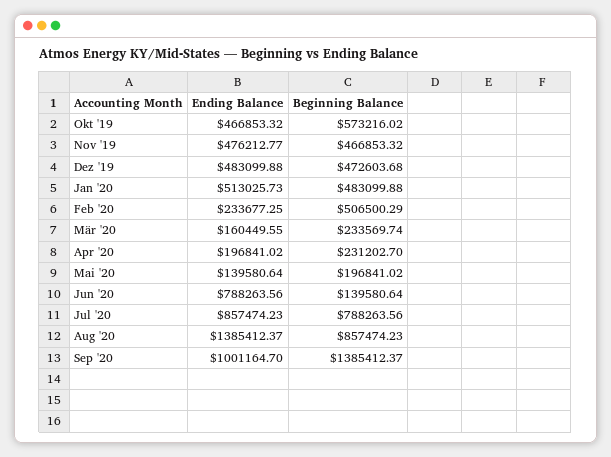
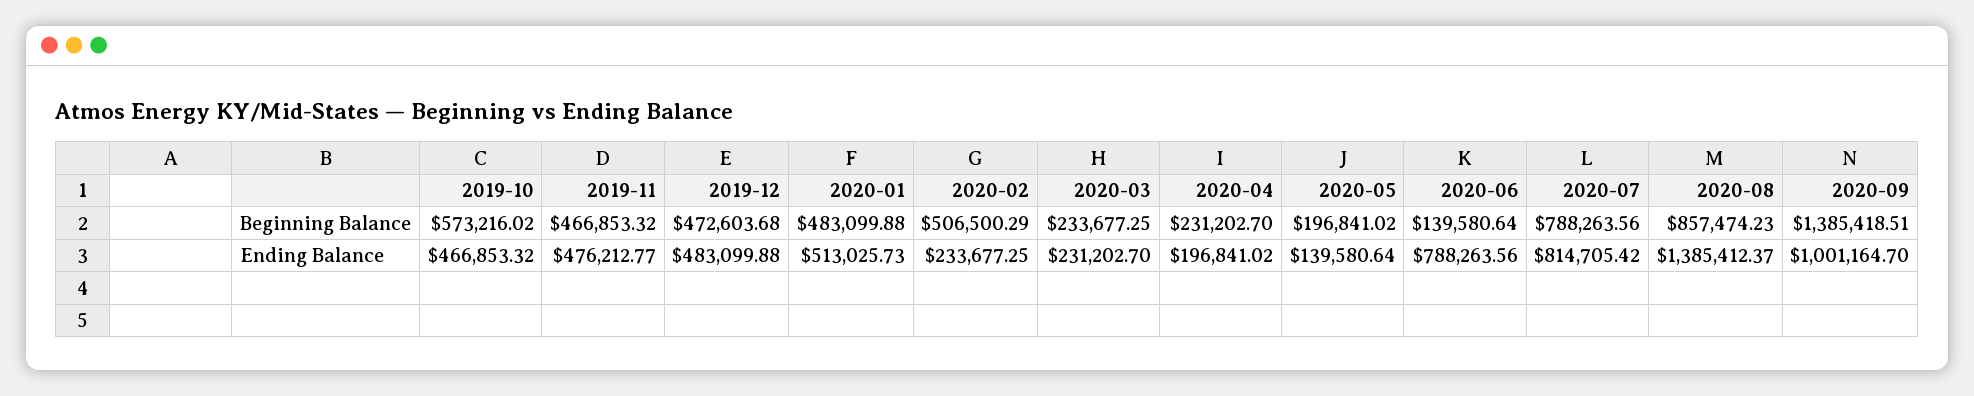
Ending Balance, Mär '20: 160449.55 -> 231202.7
Beginning Balance, Mär '20: 233569.74 -> 233677.25
Ending Balance, Jul '20: 857474.23 -> 814705.42
Beginning Balance, Sep '20: 1385412.37 -> 1385418.51

